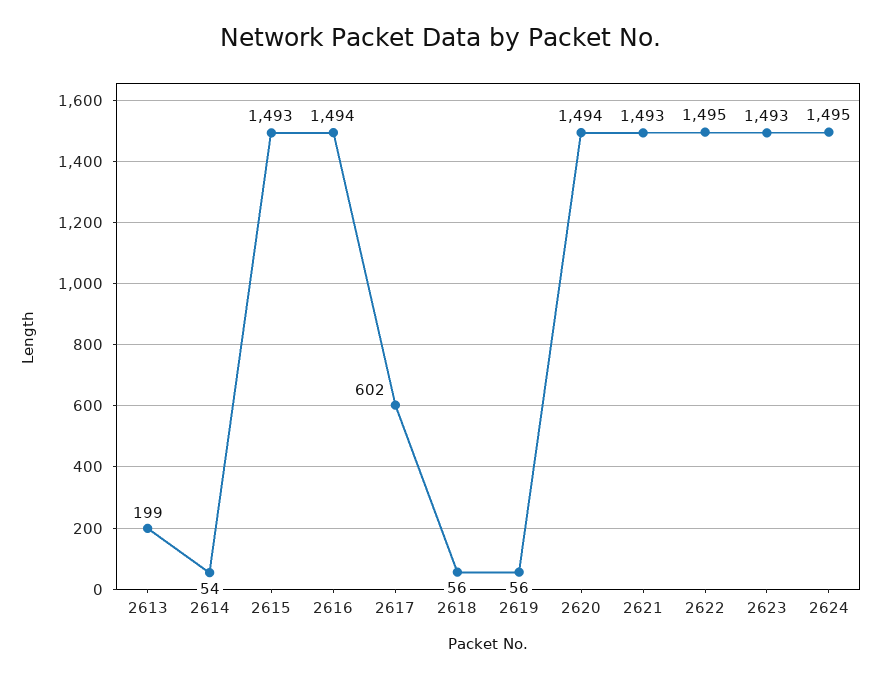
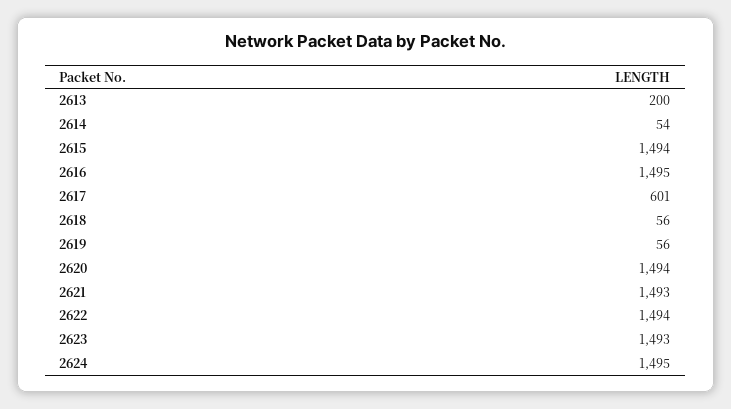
2613: 199 -> 200
2615: 1493 -> 1494
2616: 1494 -> 1495
2617: 602 -> 601
2622: 1495 -> 1494

